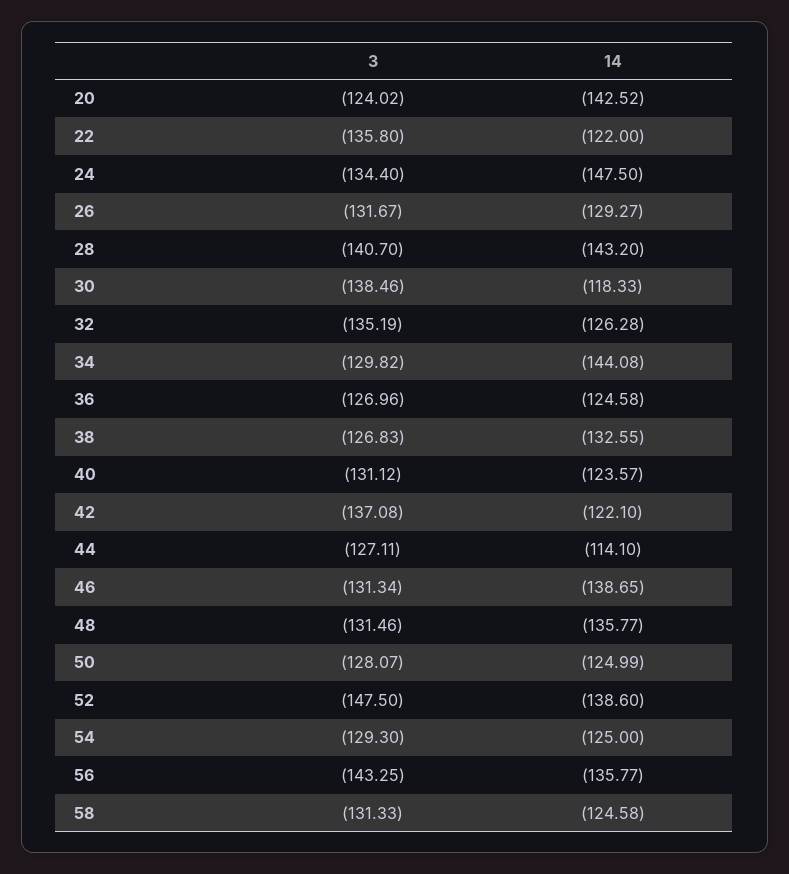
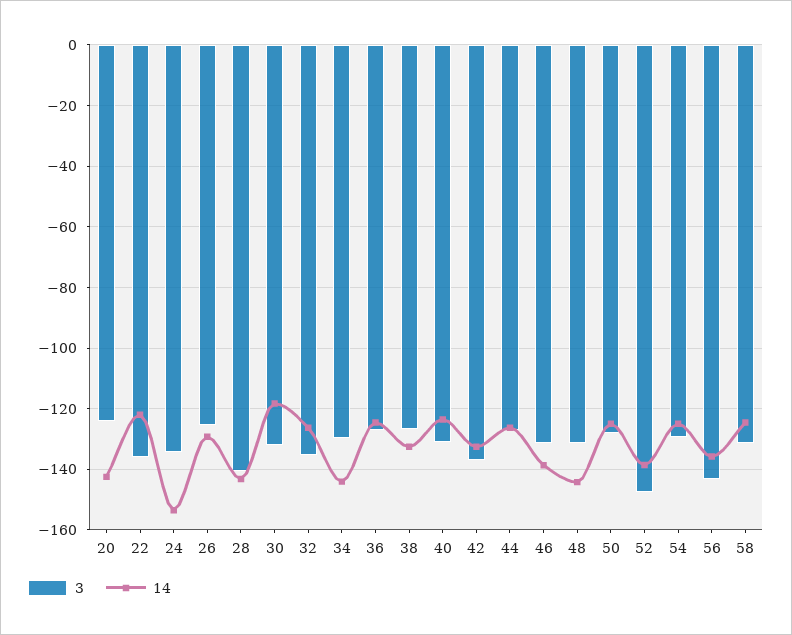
14, 24: -147.5 -> -154
3, 26: -131.67 -> -126
3, 30: -138.46 -> -132
14, 42: -122.1 -> -132
14, 44: -114.1 -> -126
14, 48: -135.77 -> -144

